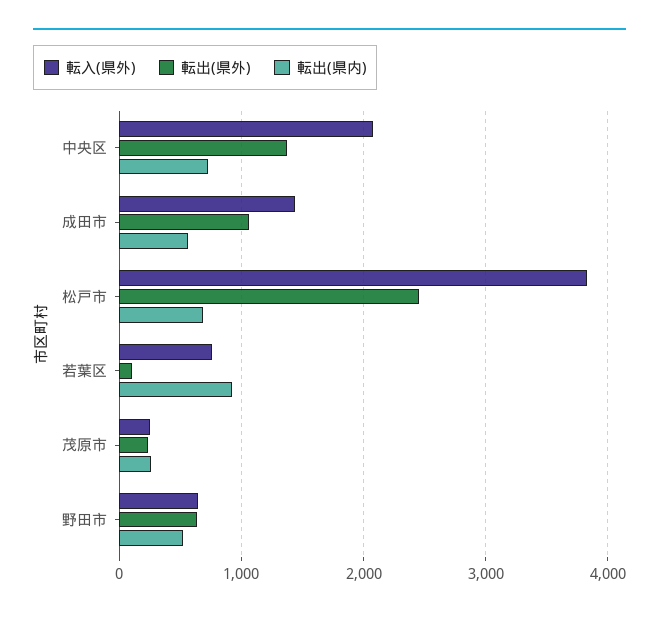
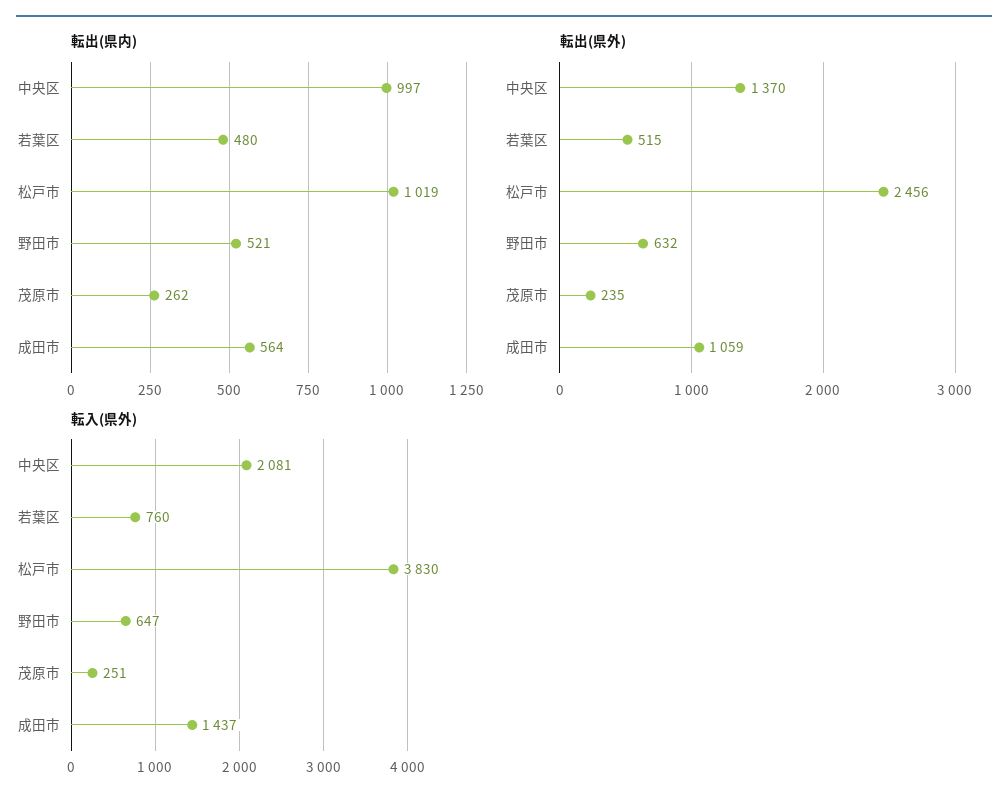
転出(県内), 中央区: 700 -> 997
転出(県内), 松戸市: 700 -> 1019
転出(県外), 若葉区: 100 -> 515
転出(県内), 若葉区: 900 -> 480

